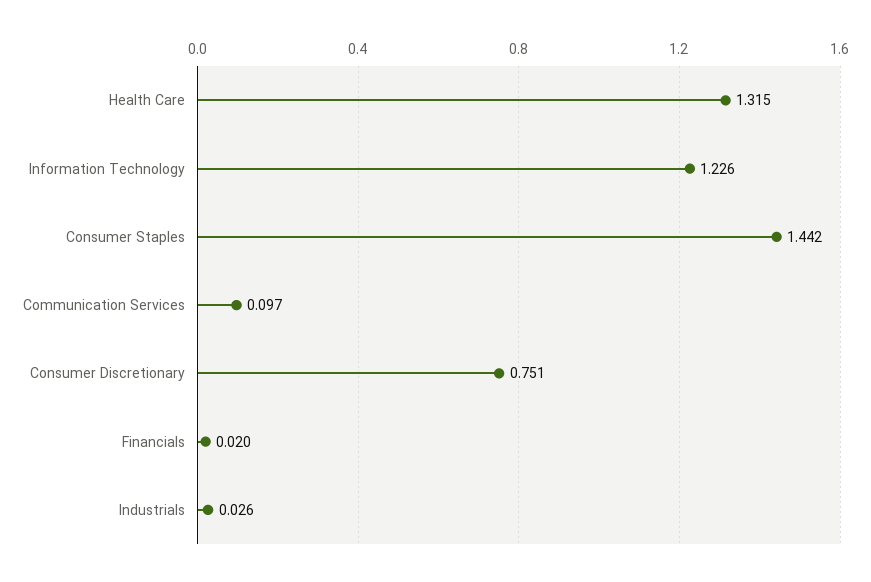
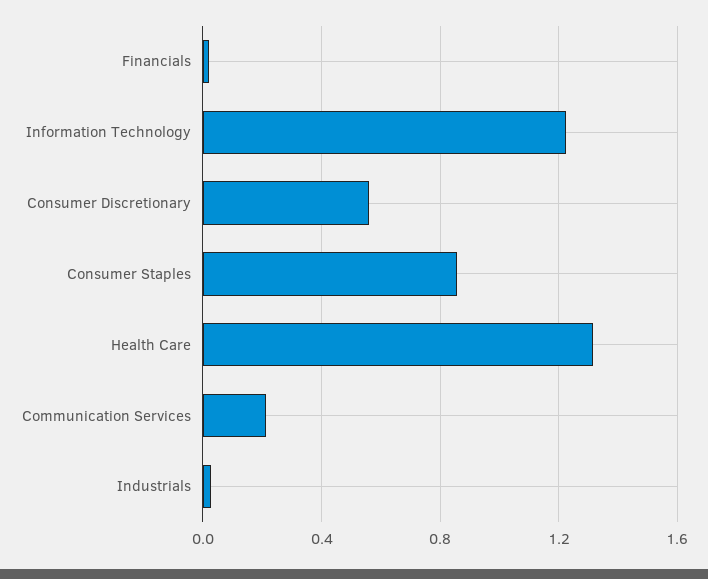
Consumer Staples: 1.442 -> 0.85
Communication Services: 0.097 -> 0.2
Consumer Discretionary: 0.751 -> 0.55

